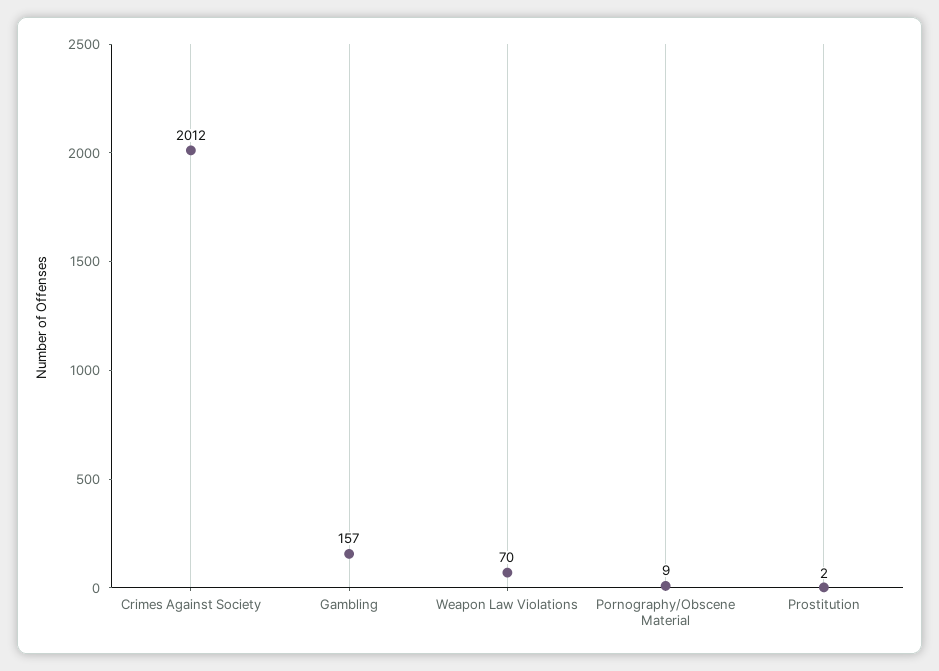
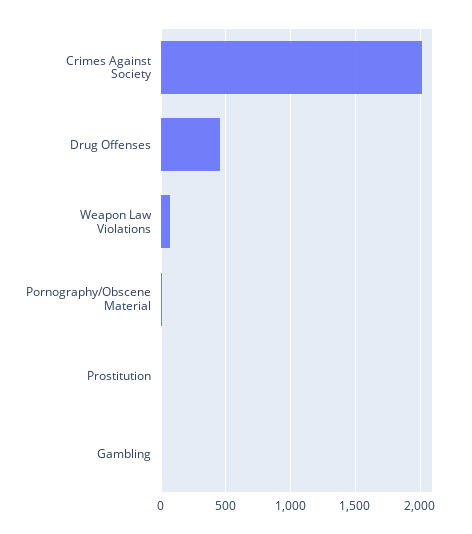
Gambling: 157 -> 0
Drug Offenses: none -> 450

